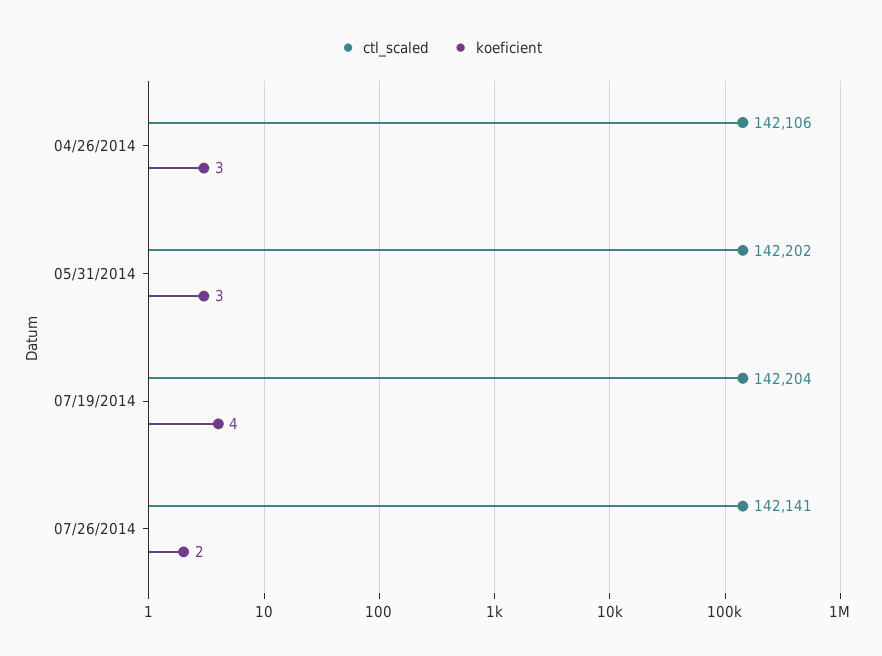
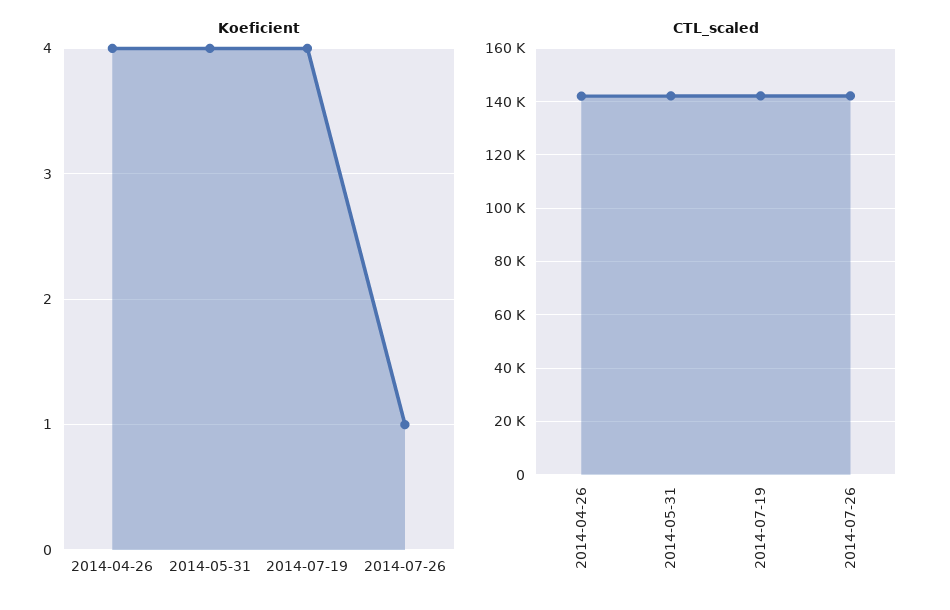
koeficient, 04/26/2014: 3 -> 4
koeficient, 05/31/2014: 3 -> 4
koeficient, 07/26/2014: 2 -> 1

